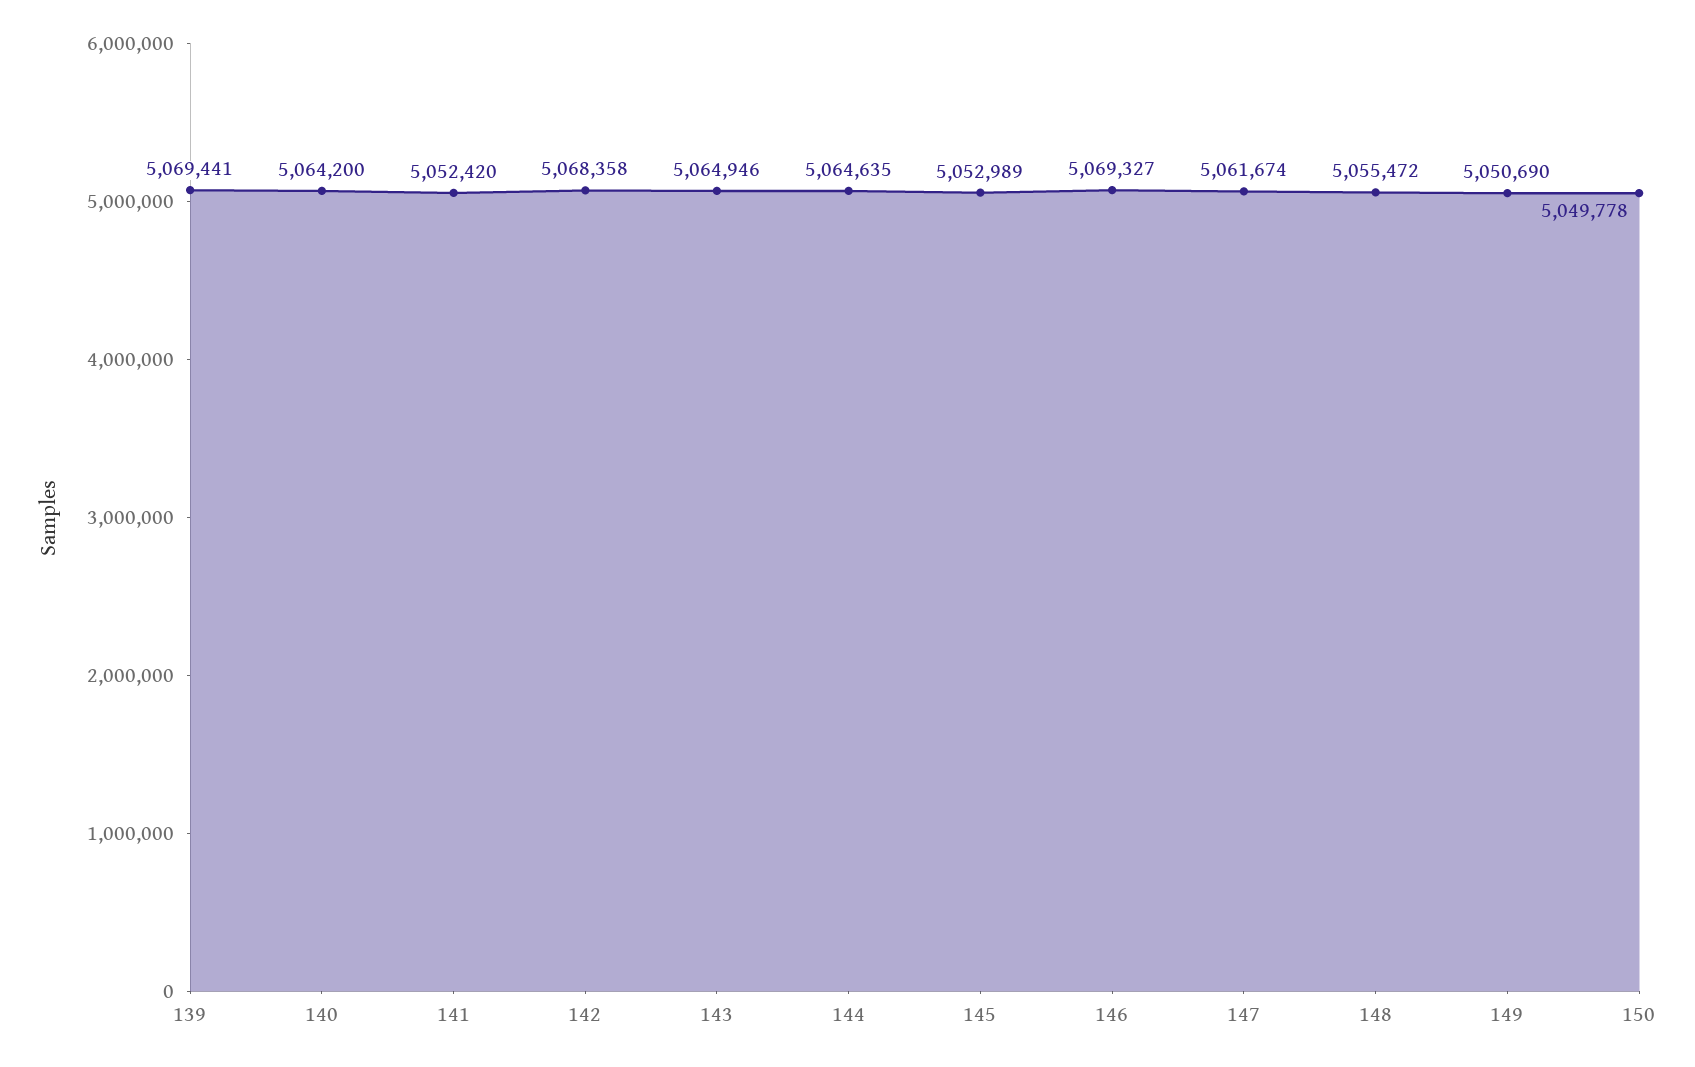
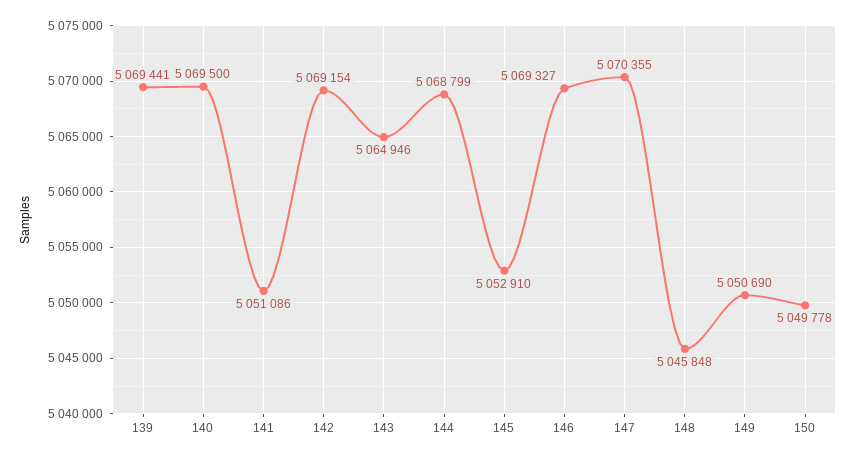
140: 5064200 -> 5069500
141: 5052420 -> 5051086
142: 5068358 -> 5069154
144: 5064635 -> 5068799
145: 5052989 -> 5052910
147: 5061674 -> 5070355
148: 5055472 -> 5045848

